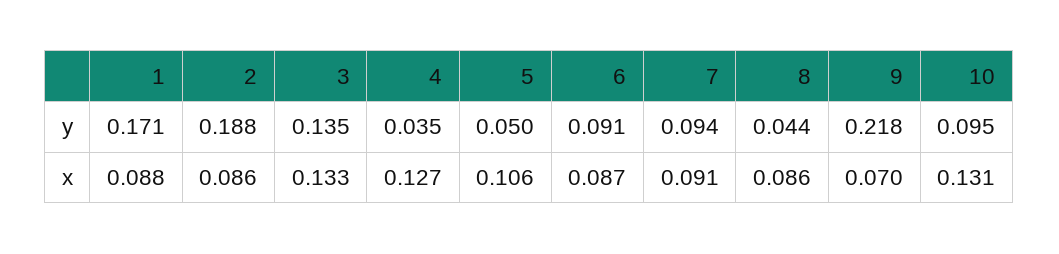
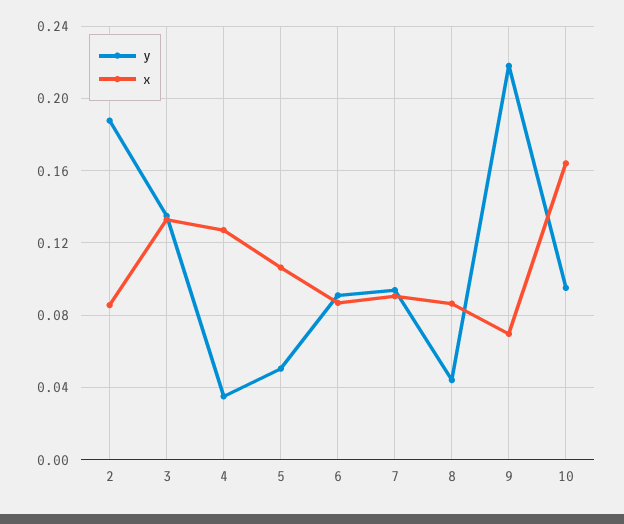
y, 1: 0.171 -> none
x, 1: 0.088 -> none
x, 10: 0.131 -> 0.165

